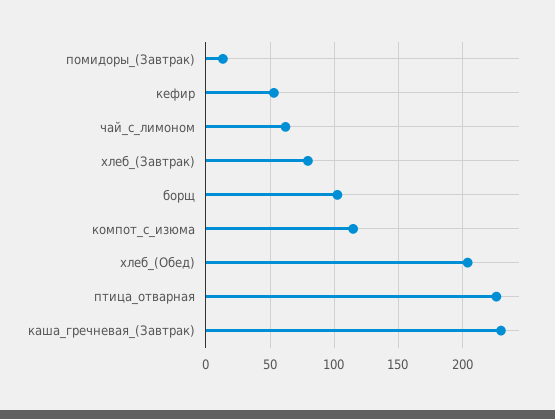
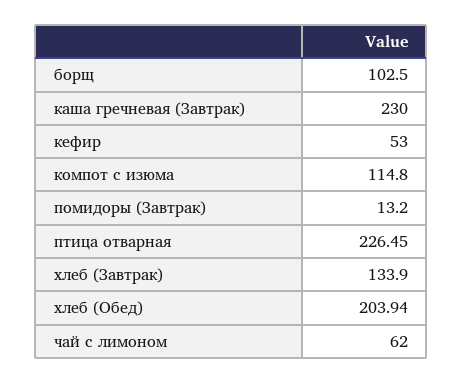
хлеб_(Завтрак): 80 -> 133.9

